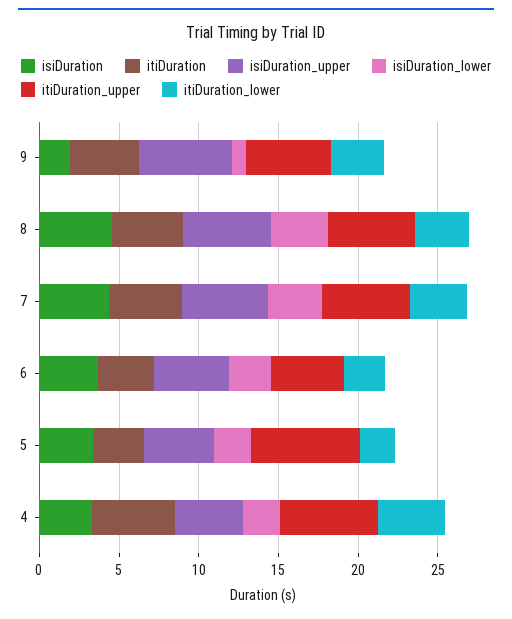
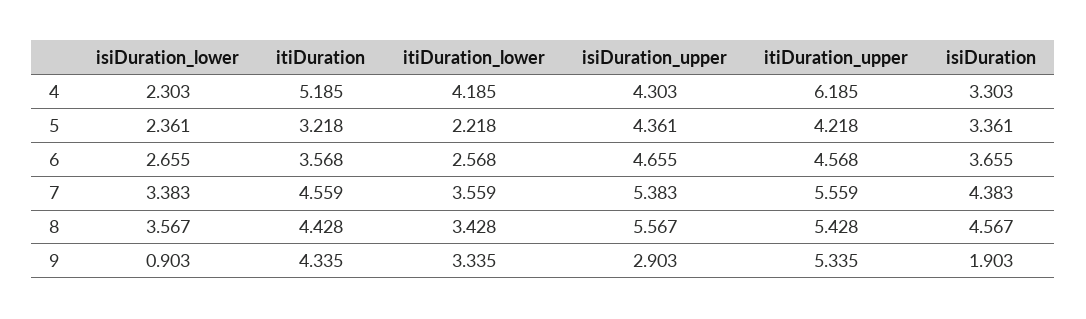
isiDuration_upper, 9: 6 -> 2.903
itiDuration_upper, 5: 7 -> 4.218

